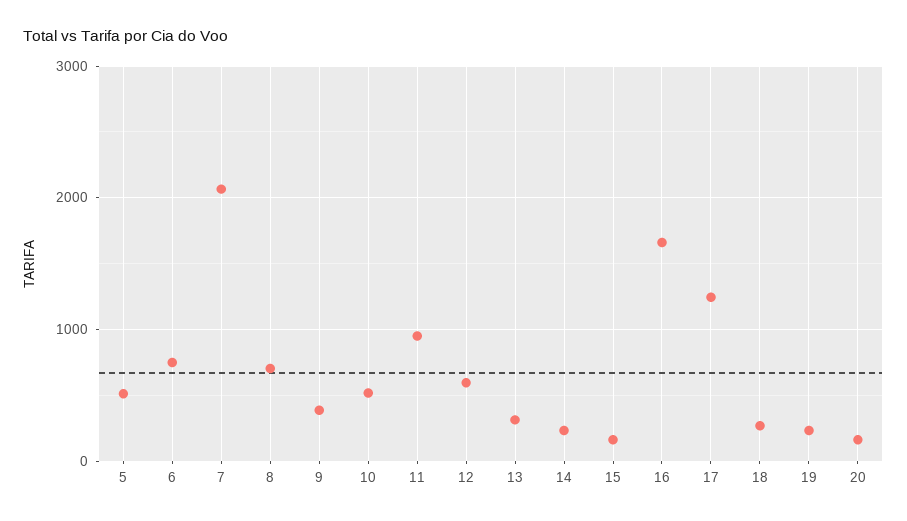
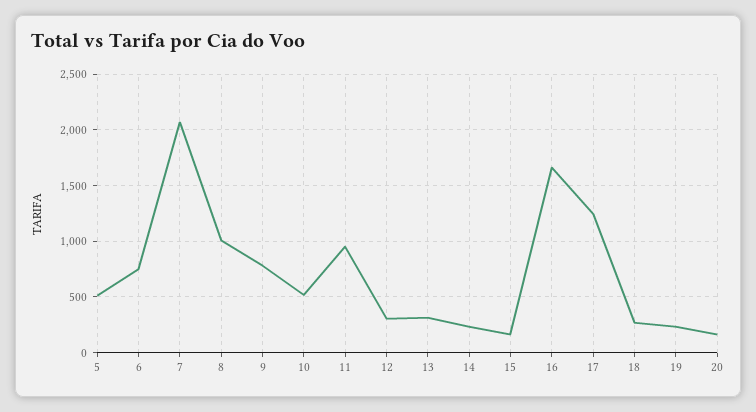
8: 700 -> 1000
9: 400 -> 800
12: 600 -> 300

